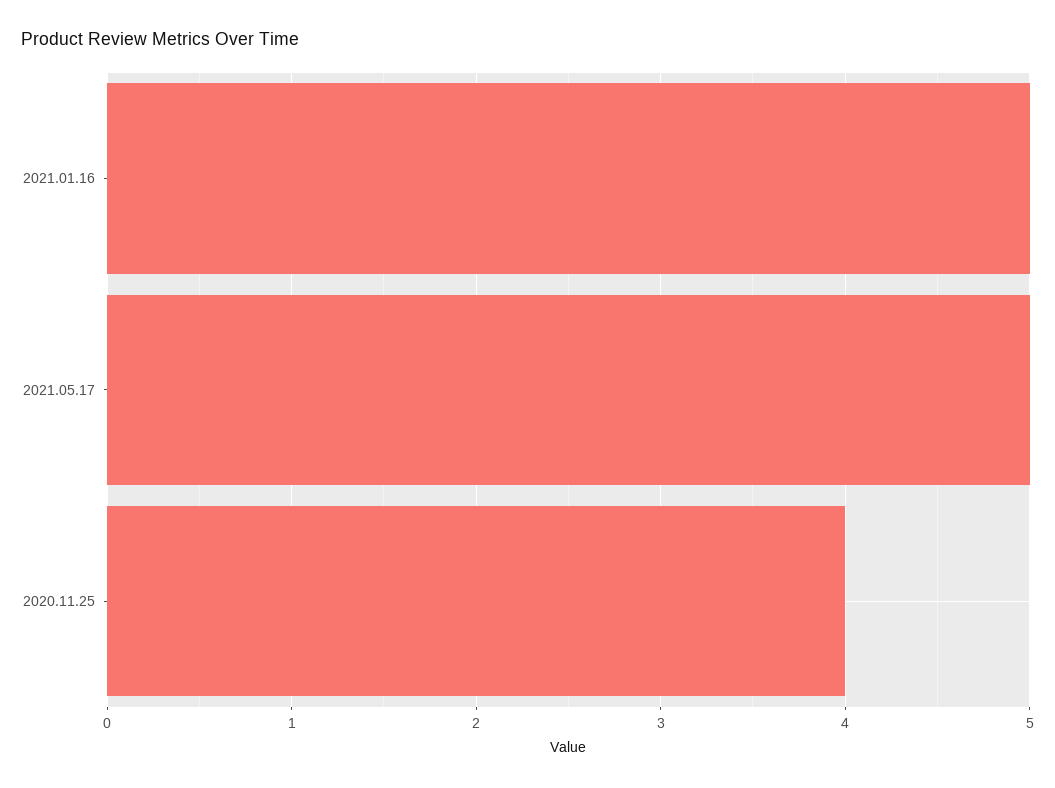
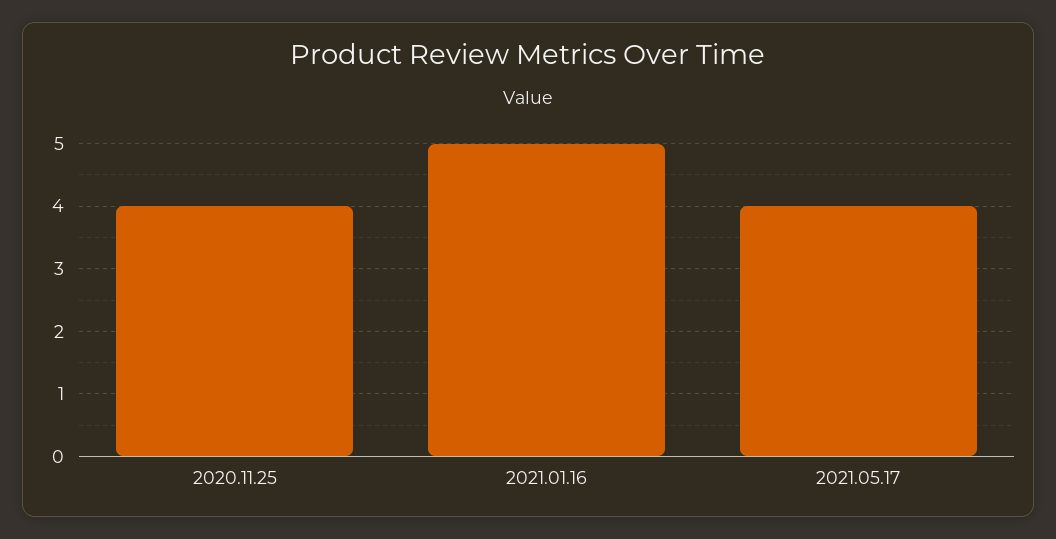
2021.05.17: 5 -> 4

